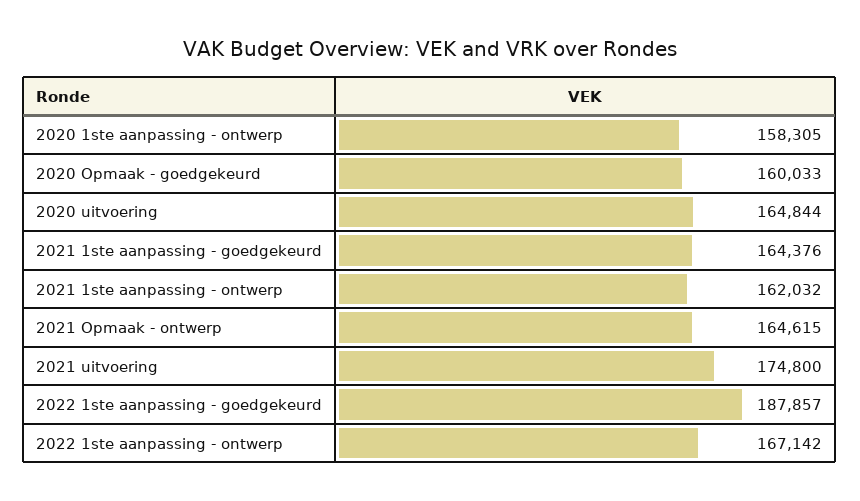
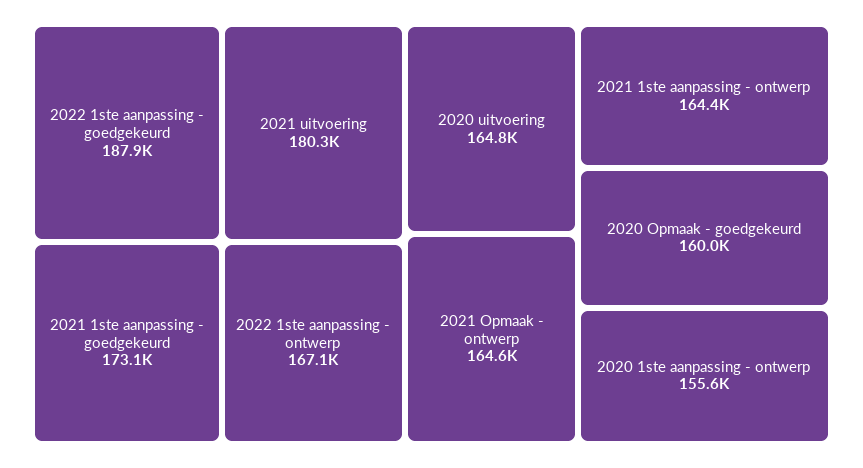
2020 1ste aanpassing - ontwerp: 158305 -> 155600
2021 1ste aanpassing - goedgekeurd: 164376 -> 173100
2021 1ste aanpassing - ontwerp: 162032 -> 164400
2021 uitvoering: 174800 -> 180300

